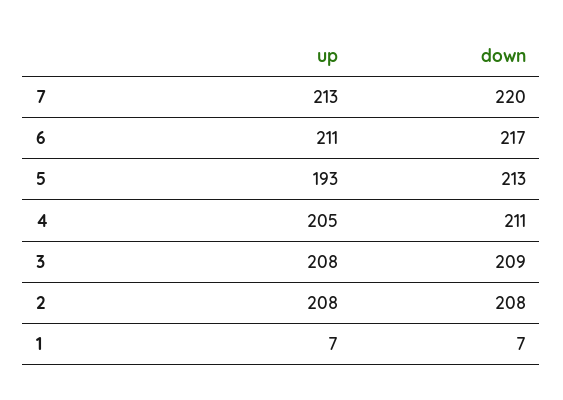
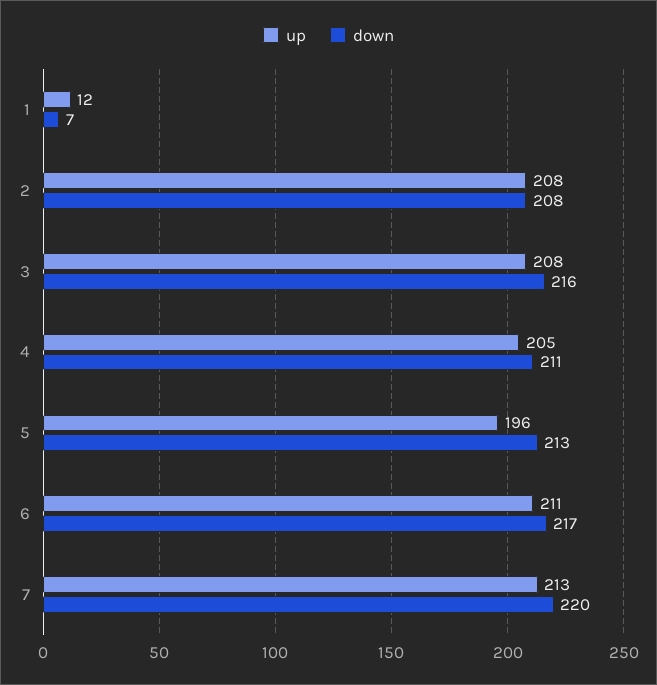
up, 5: 193 -> 196
down, 3: 209 -> 216
up, 1: 7 -> 12

